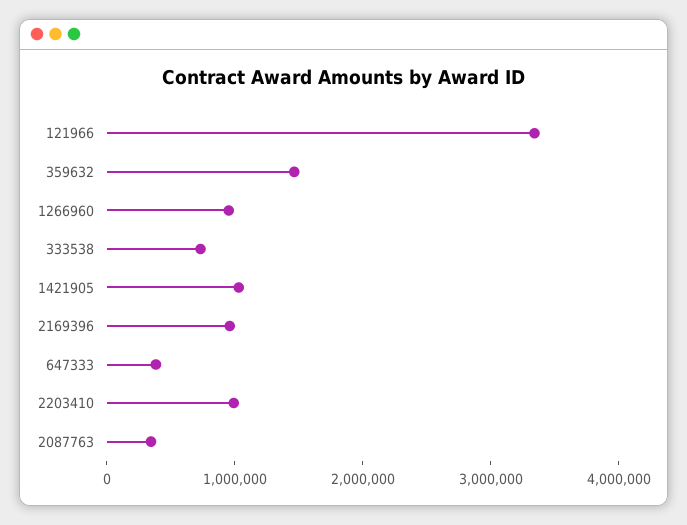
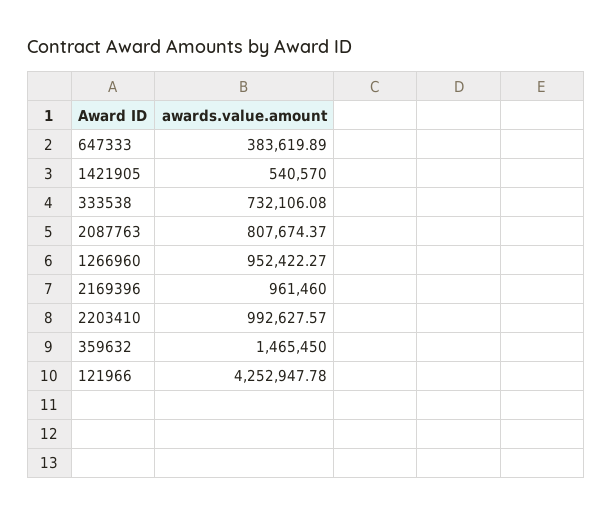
121966: 3400000 -> 4252947.78
1421905: 1000000 -> 540570
2087763: 400000 -> 807674.37

